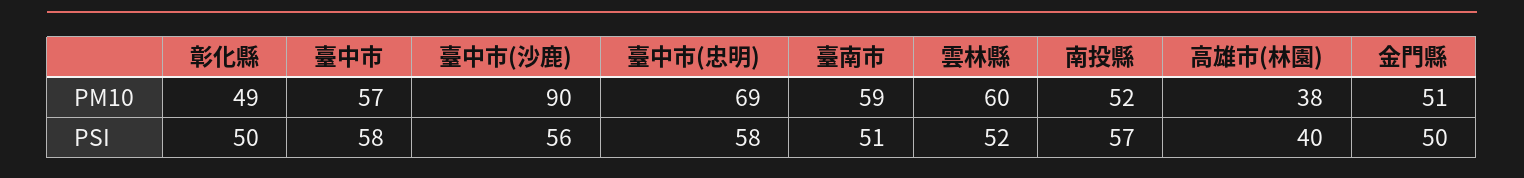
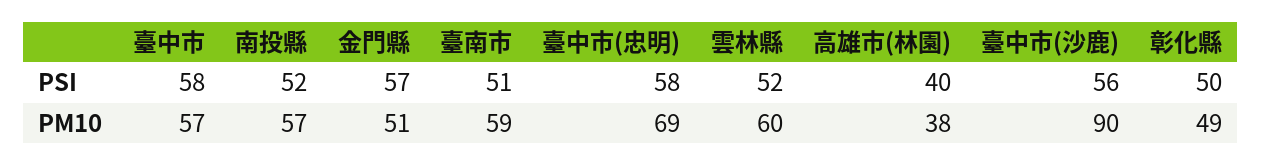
南投縣, PM10: 52 -> 57
南投縣, PSI: 57 -> 52
金門縣, PSI: 50 -> 57

